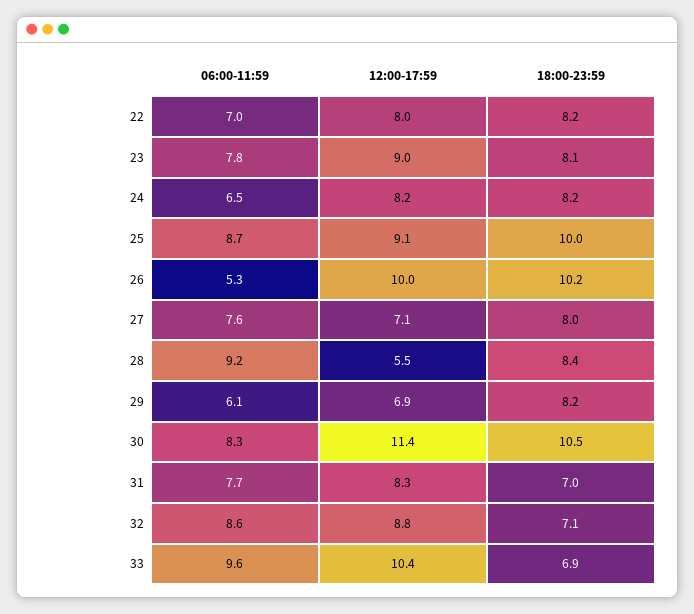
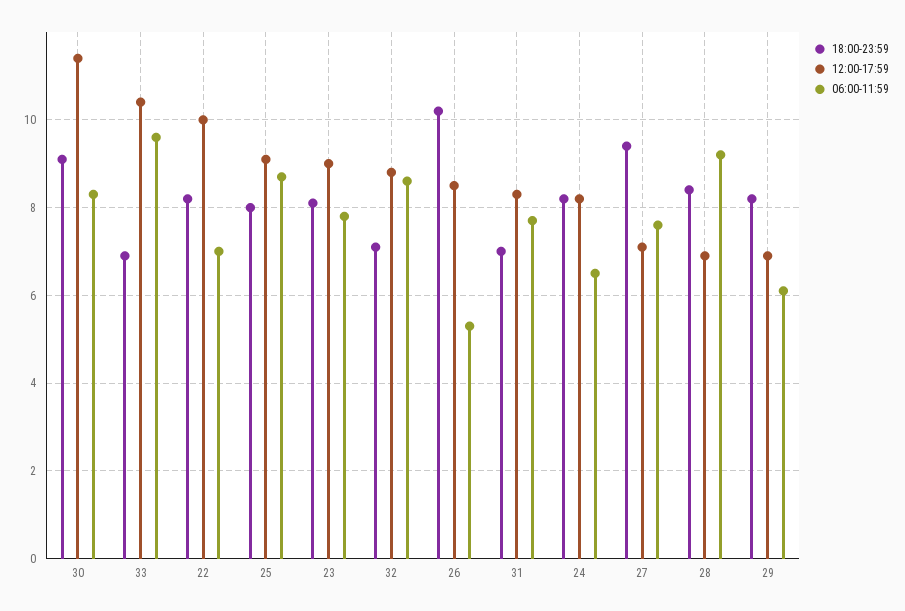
12:00-17:59, 22: 8 -> 10
18:00-23:59, 25: 10 -> 8
12:00-17:59, 26: 10 -> 8.5
18:00-23:59, 27: 8 -> 9.5
12:00-17:59, 28: 5.5 -> 7
18:00-23:59, 30: 10.5 -> 9

